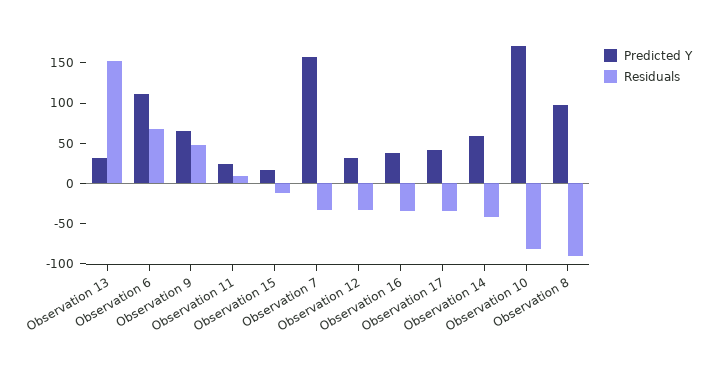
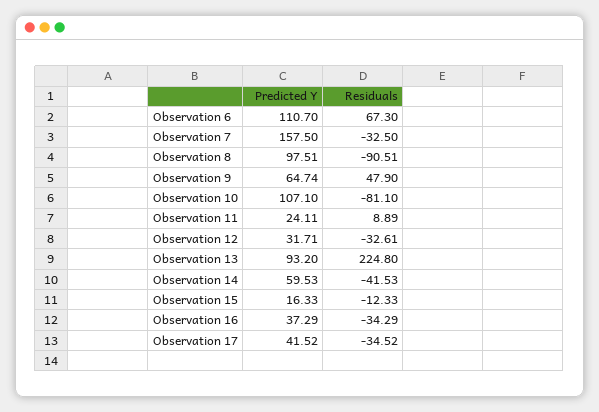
Predicted Y, Observation 13: 30 -> 93.2
Residuals, Observation 13: 150 -> 224.8
Predicted Y, Observation 10: 170 -> 107.1

